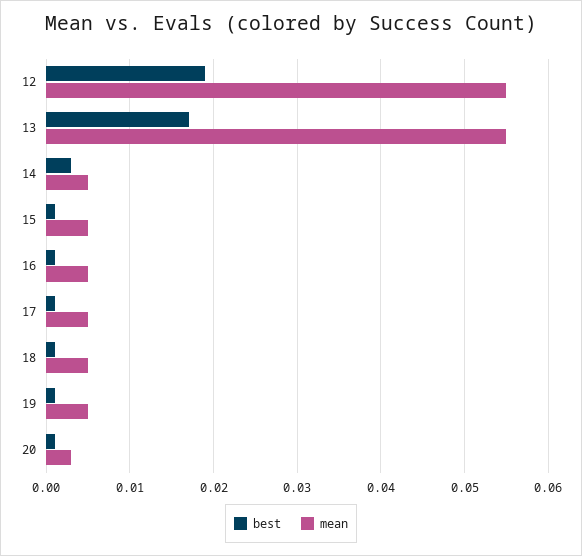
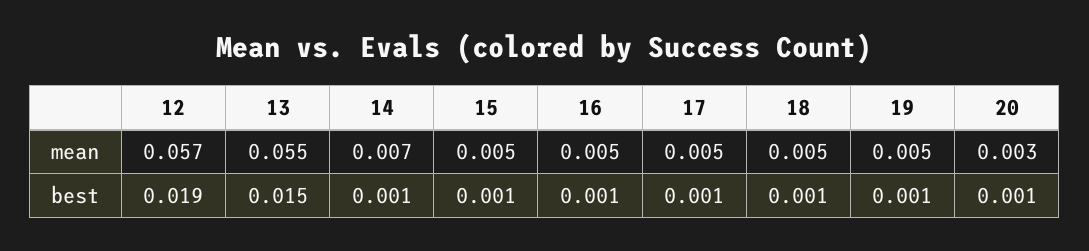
mean, 12: 0.055 -> 0.057
best, 13: 0.017 -> 0.015
best, 14: 0.003 -> 0.001
mean, 14: 0.005 -> 0.007

